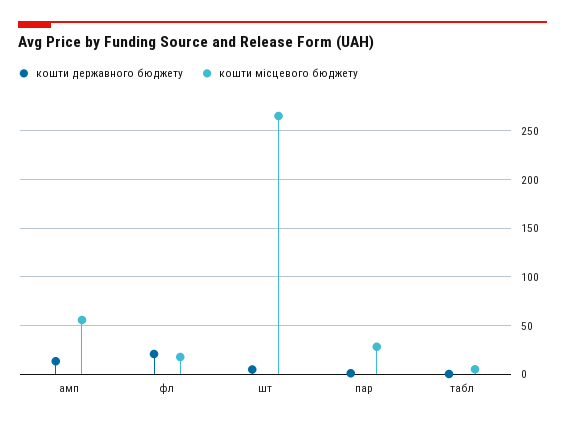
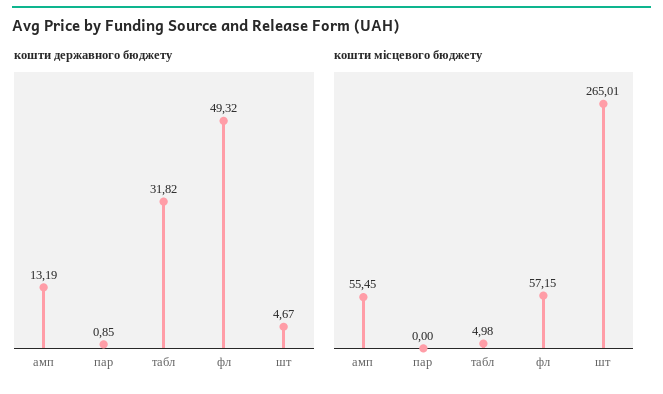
кошти державного бюджету, фл: 20 -> 49.32
кошти місцевого бюджету, фл: 20 -> 57.15
кошти місцевого бюджету, пар: 30 -> 0
кошти державного бюджету, табл: 0 -> 31.82

